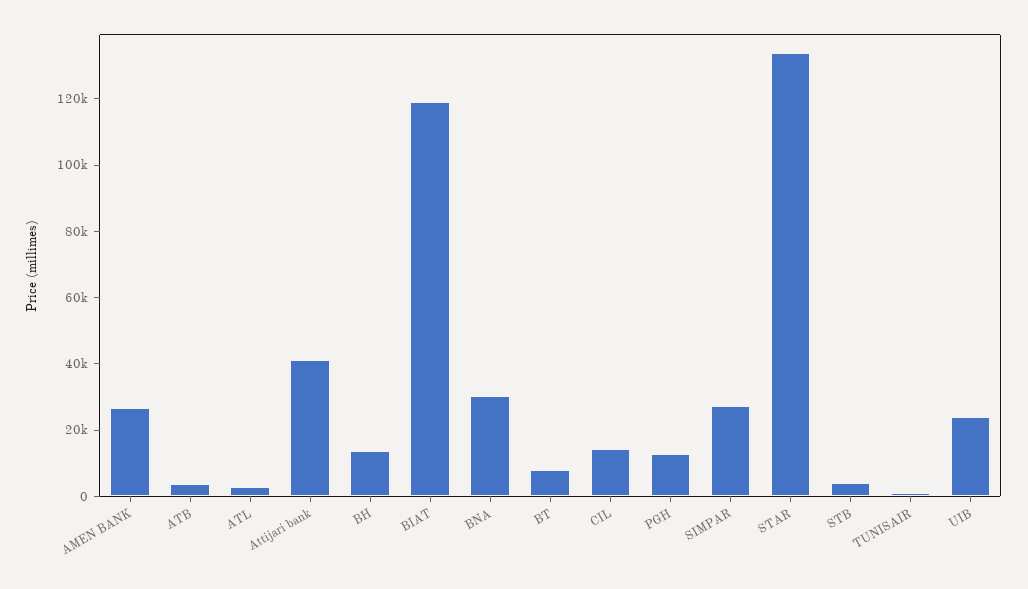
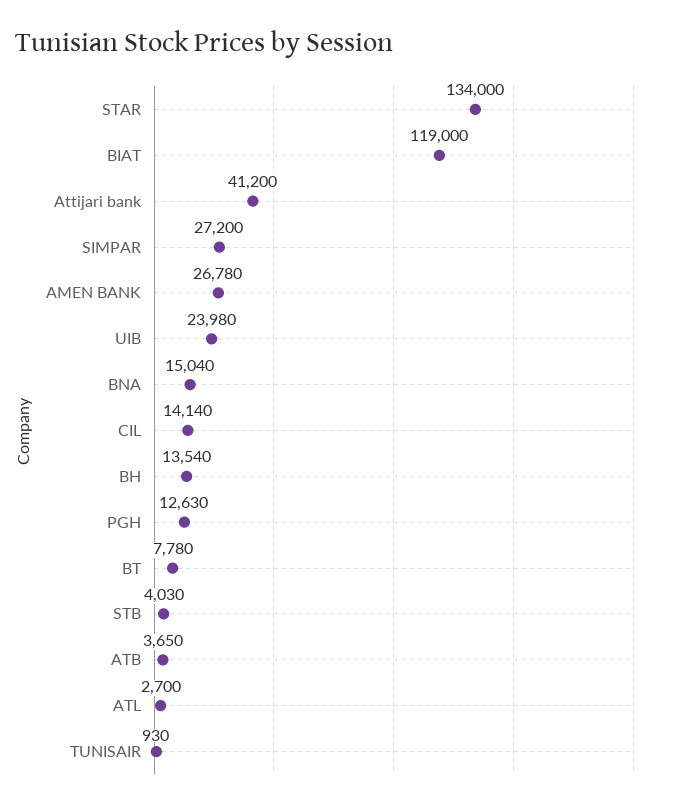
BNA: 30000 -> 15040

